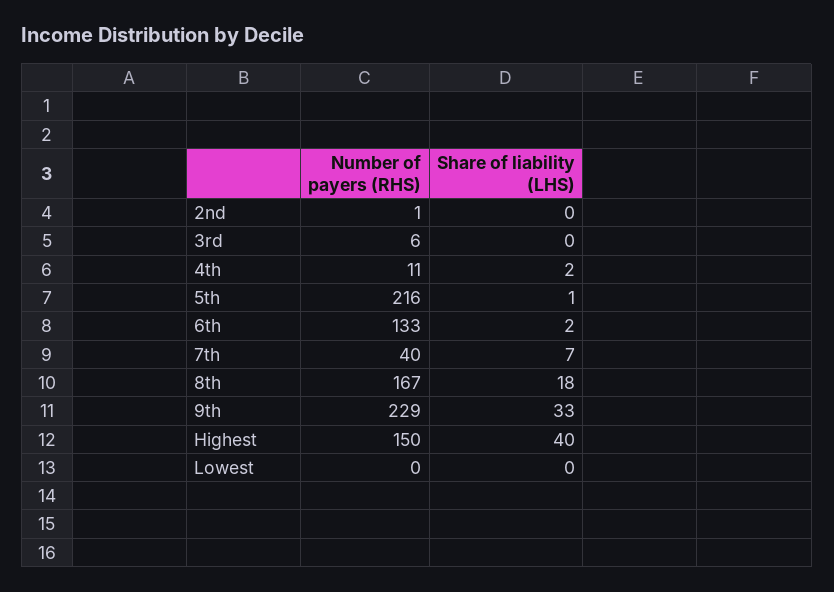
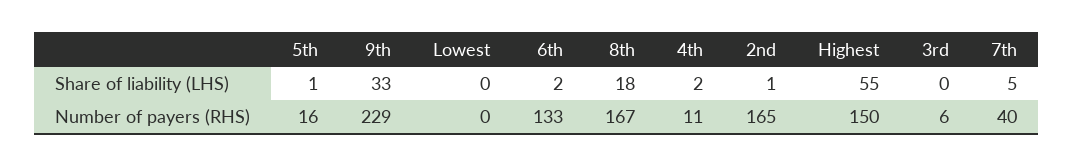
Number of payers (RHS), 2nd: 1 -> 165
Share of liability (LHS), 2nd: 0 -> 1
Number of payers (RHS), 5th: 216 -> 16
Share of liability (LHS), 7th: 7 -> 5
Share of liability (LHS), Highest: 40 -> 55

